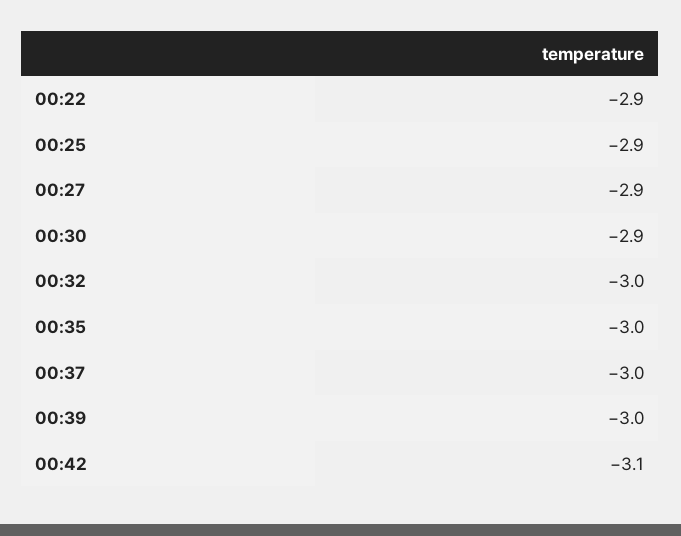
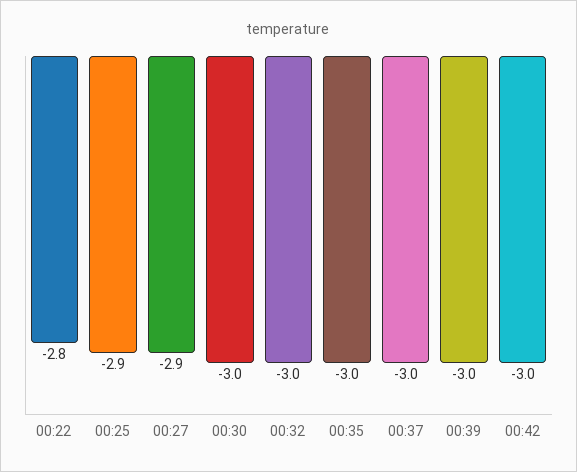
00:22: -2.9 -> -2.8
00:30: -2.9 -> -3
00:42: -3.1 -> -3

